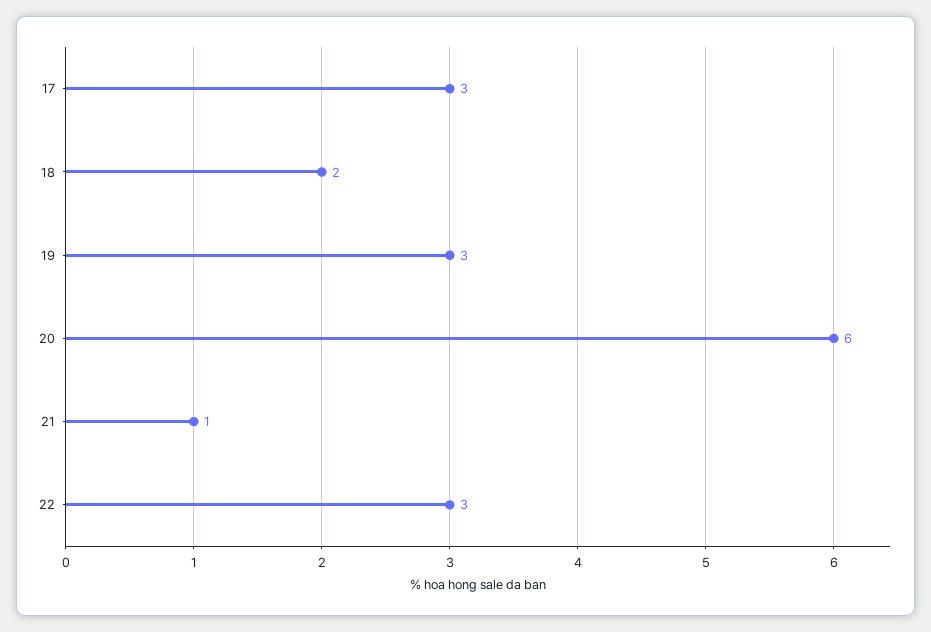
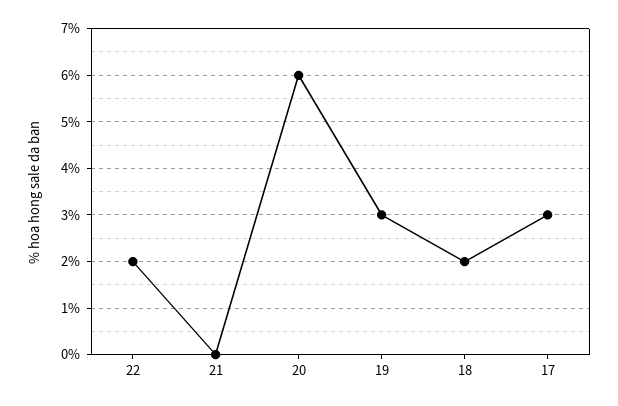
21: 1 -> 0
22: 3 -> 2

